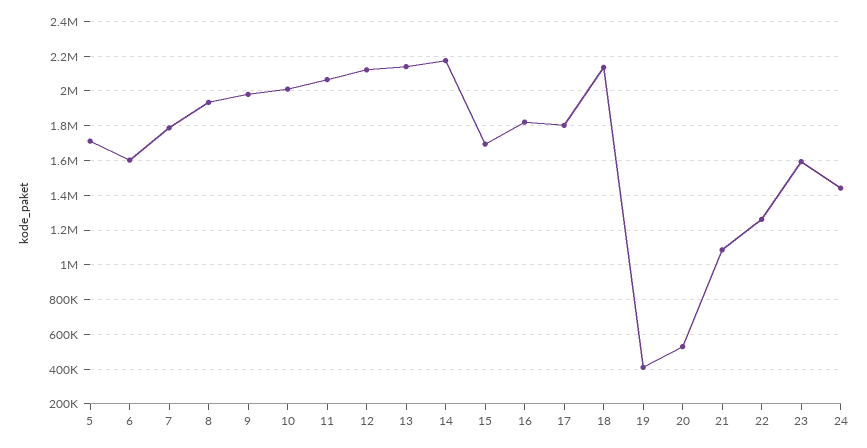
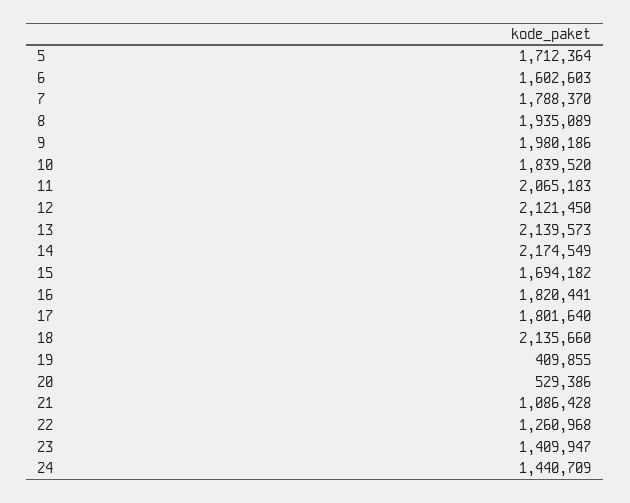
10: 2000000 -> 1839520
23: 1600000 -> 1409947

